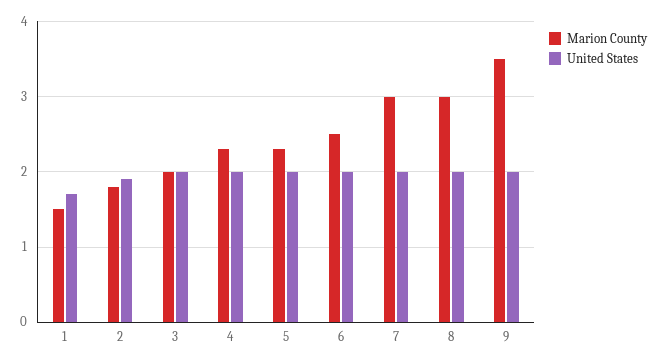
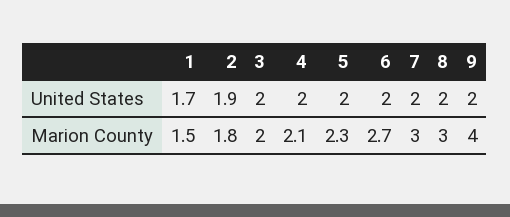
Marion County, 4: 2.3 -> 2.1
Marion County, 6: 2.5 -> 2.7
Marion County, 9: 3.5 -> 4

